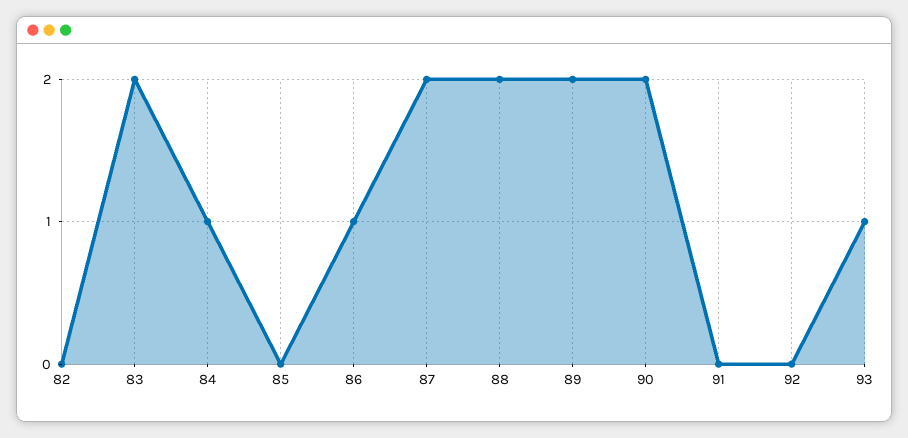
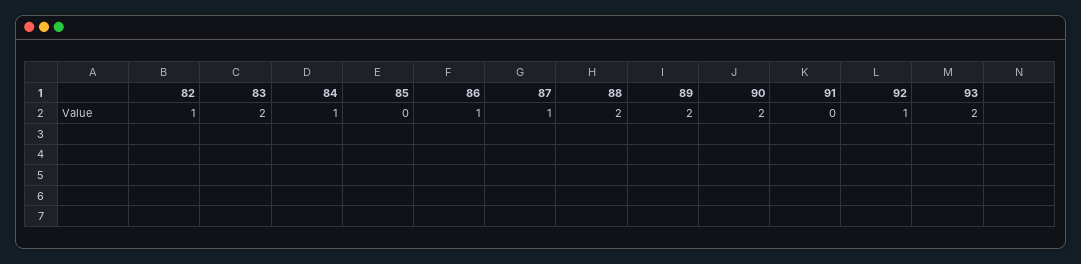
82: 0 -> 1
87: 2 -> 1
92: 0 -> 1
93: 1 -> 2

